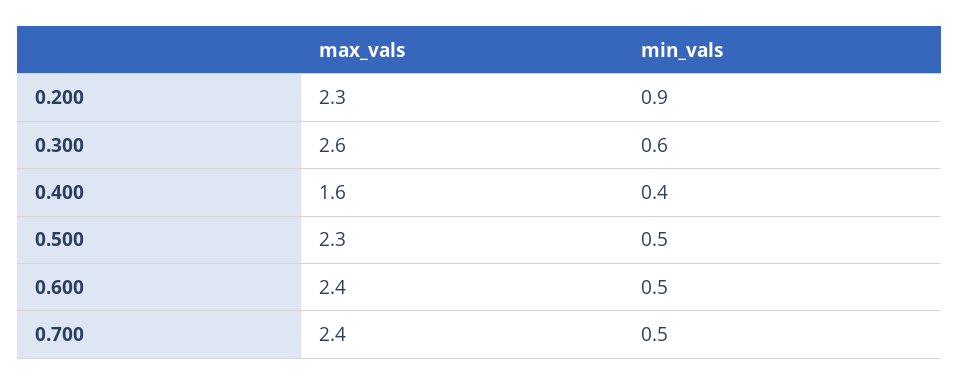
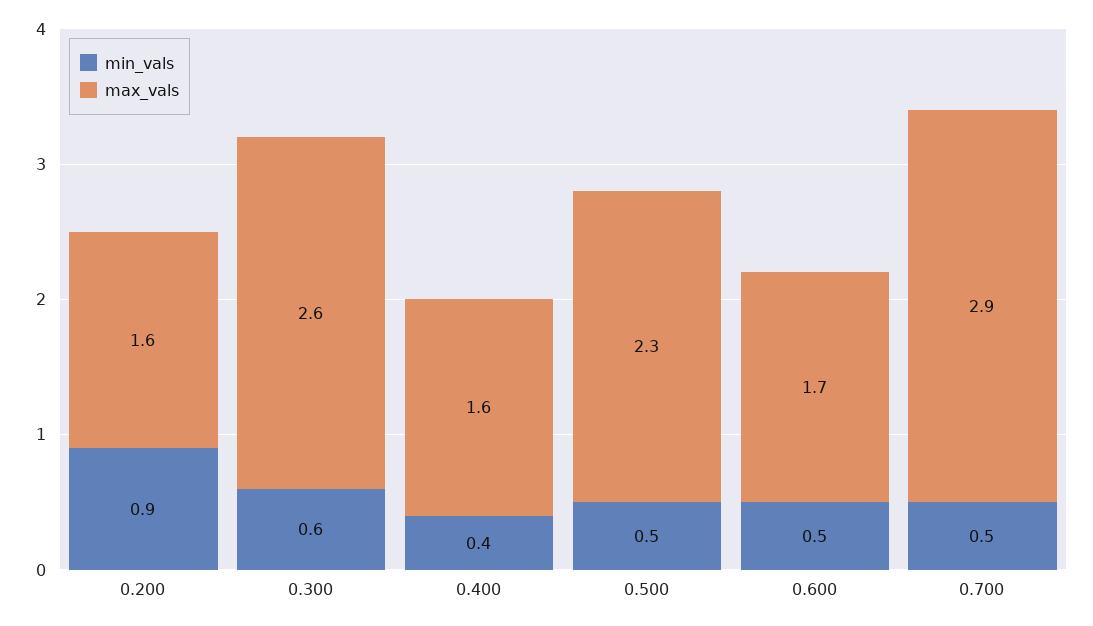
max_vals, 0.200: 2.3 -> 1.6
max_vals, 0.600: 2.4 -> 1.7
max_vals, 0.700: 2.4 -> 2.9

